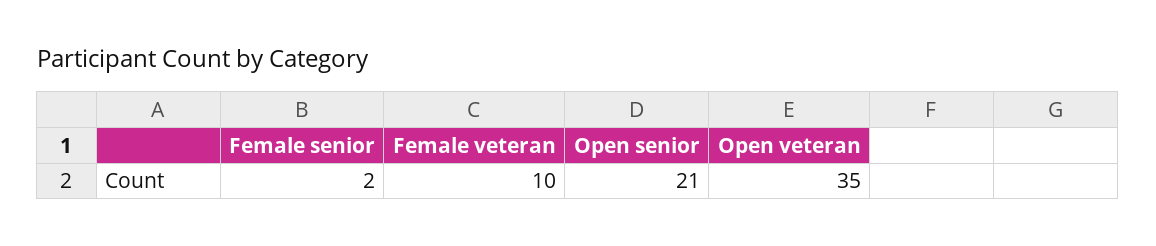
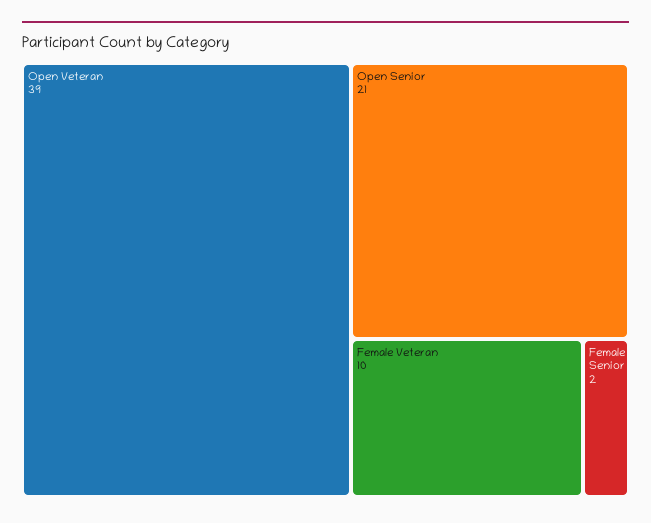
Open veteran: 35 -> 39

